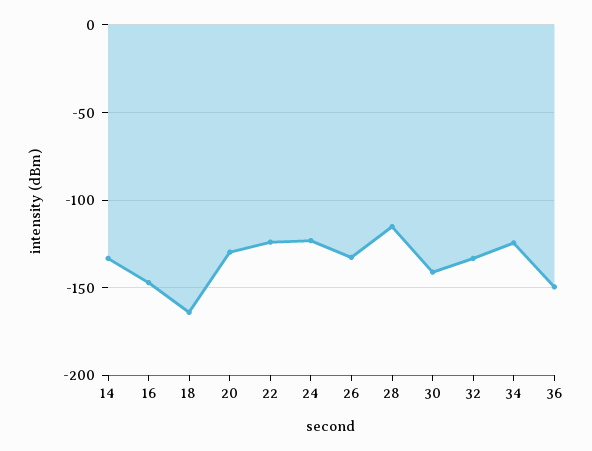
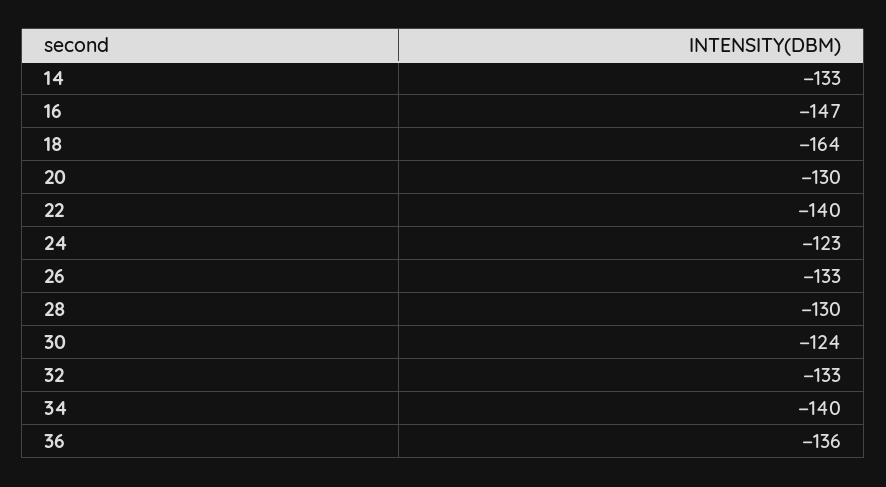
22: -125 -> -140
28: -115 -> -130
30: -140 -> -124
34: -125 -> -140
36: -150 -> -136

